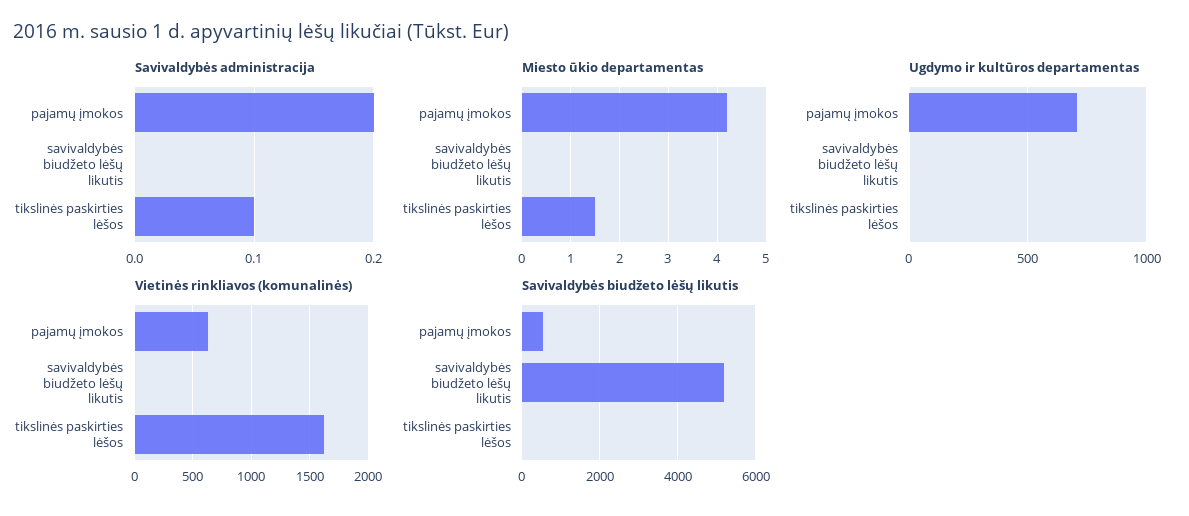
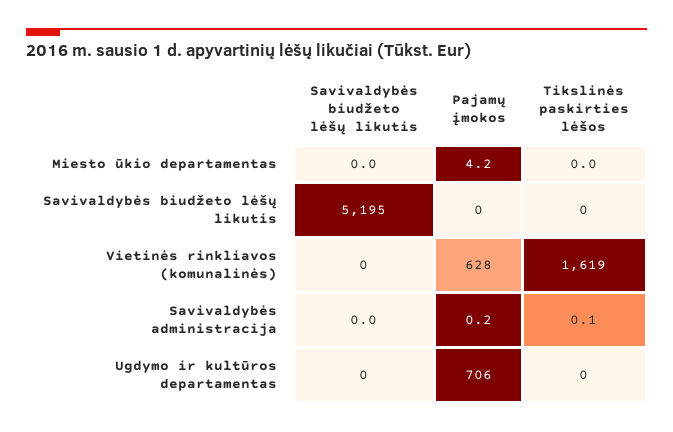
Miesto ūkio departamentas, tikslinės paskirties lėšos: 1.5 -> 0
Savivaldybės biudžeto lėšų likutis, pajamų įmokos: 600 -> 0

